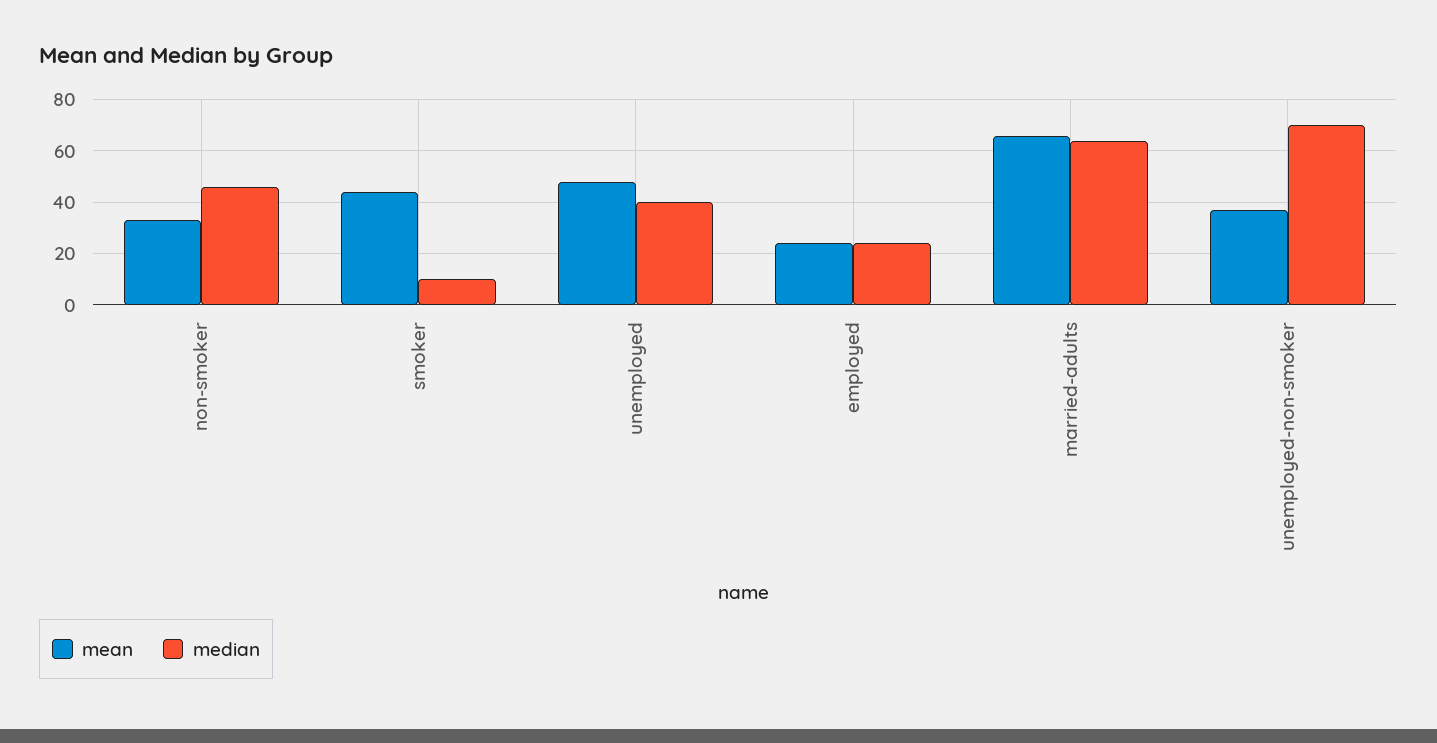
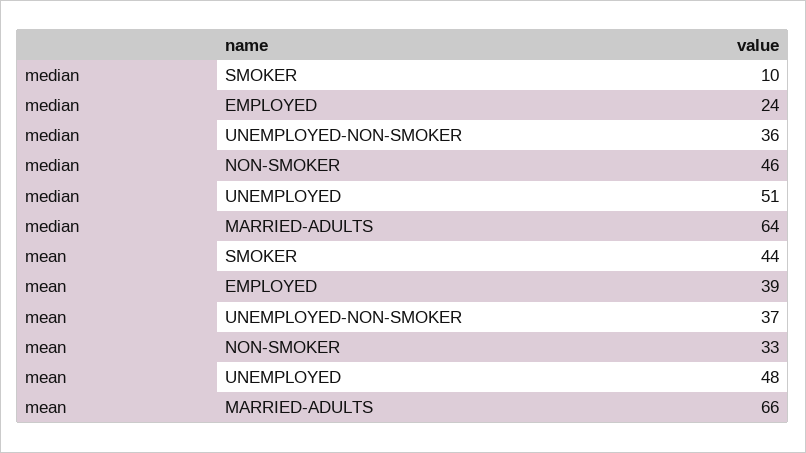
median, unemployed: 40 -> 51
mean, employed: 25 -> 39
median, unemployed-non-smoker: 70 -> 36

